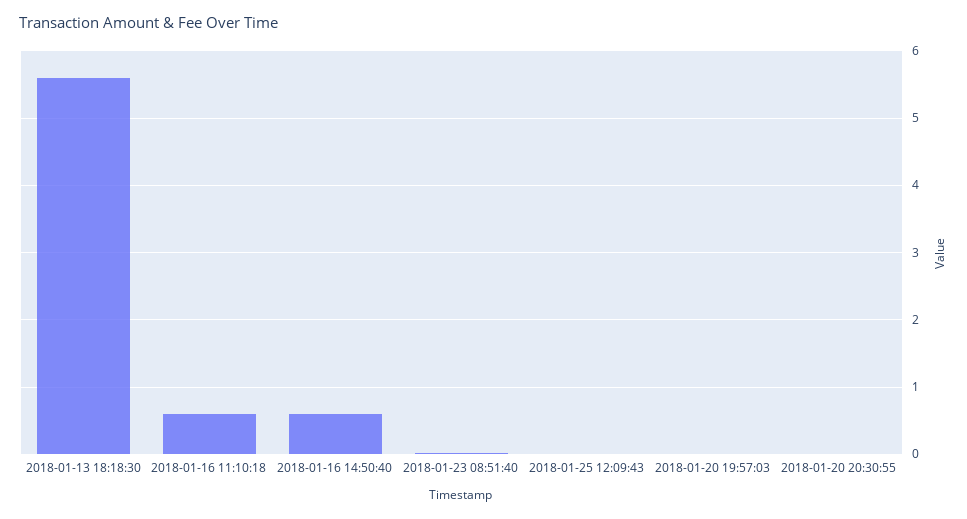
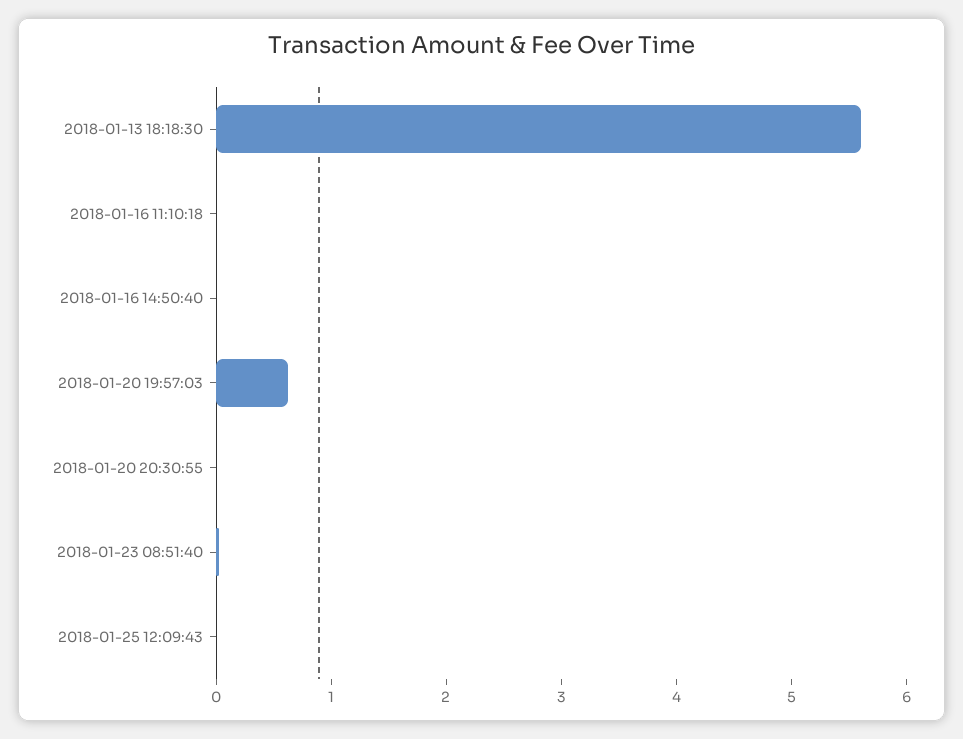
2018-01-16 11:10:18: 0.6 -> 0
2018-01-16 14:50:40: 0.6 -> 0
2018-01-20 19:57:03: 0 -> 0.6

